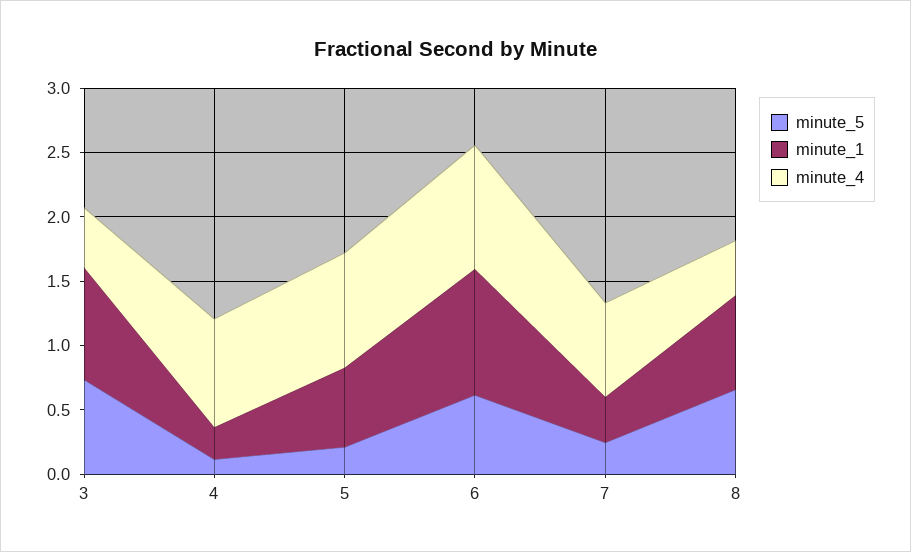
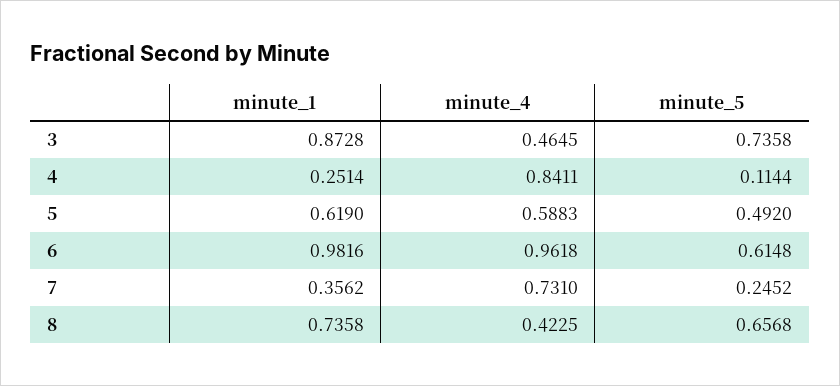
minute_5, 5: 0.2 -> 0.492
minute_4, 5: 0.9 -> 0.5883

